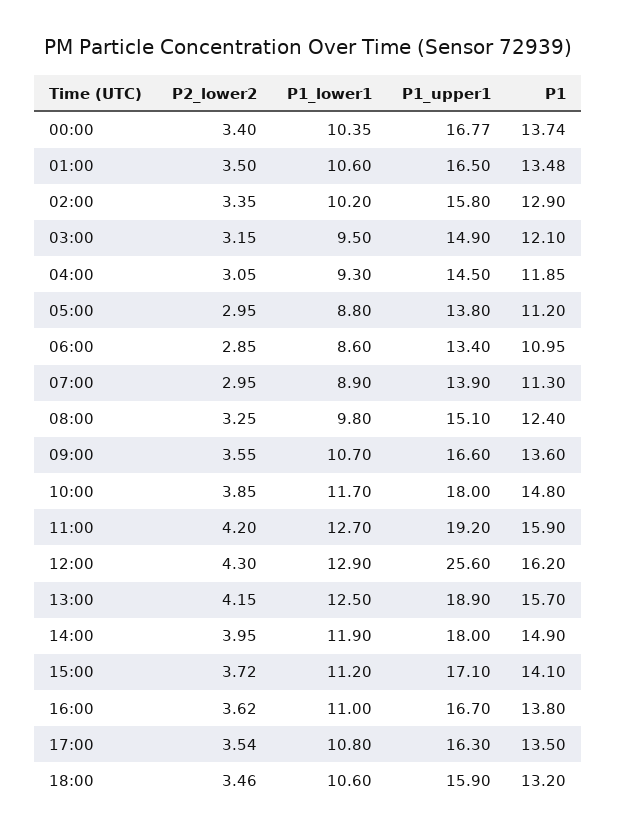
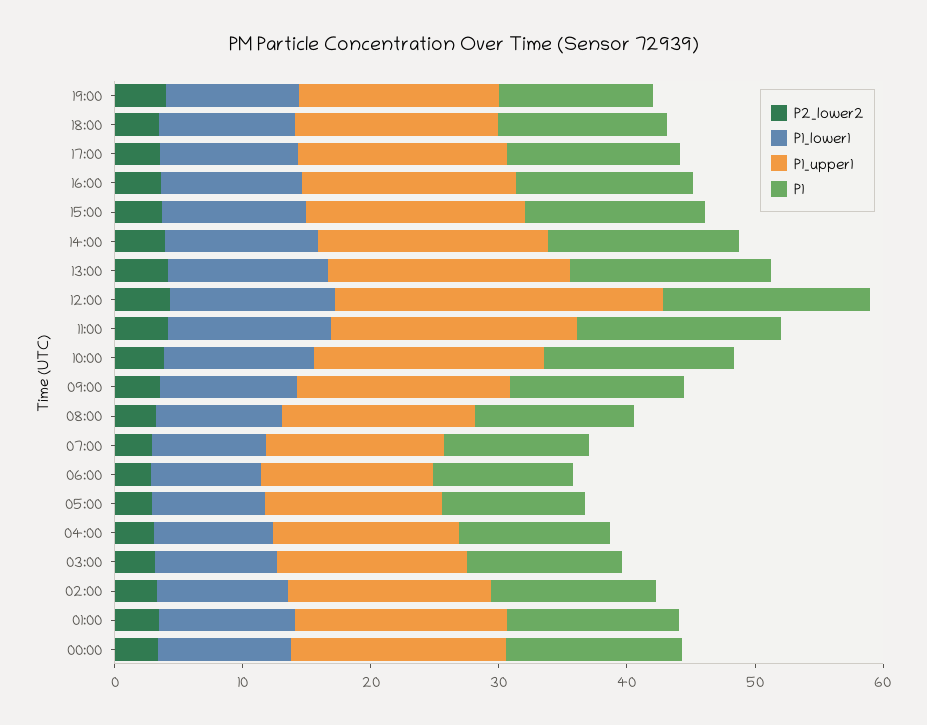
P2_lower2, 19:00: none -> 4
P1_lower1, 19:00: none -> 10
P1_upper1, 19:00: none -> 16
P1, 19:00: none -> 12

